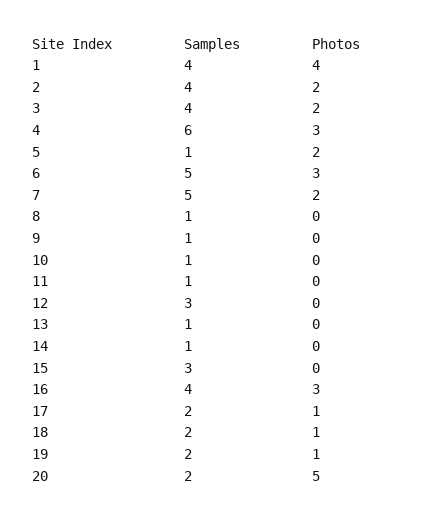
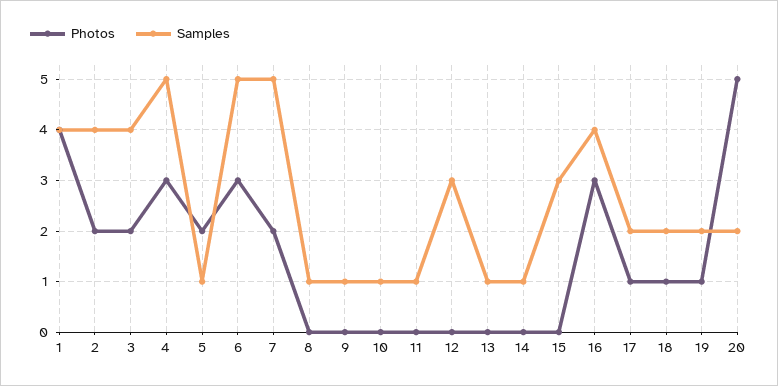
Samples, 4: 6 -> 5

